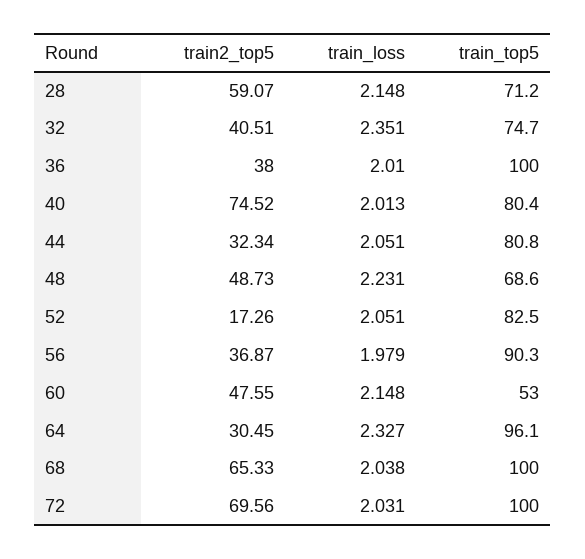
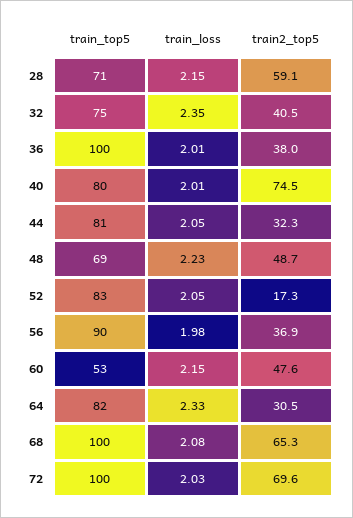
train_top5, 64: 96.1 -> 82
train_loss, 68: 2.038 -> 2.08

